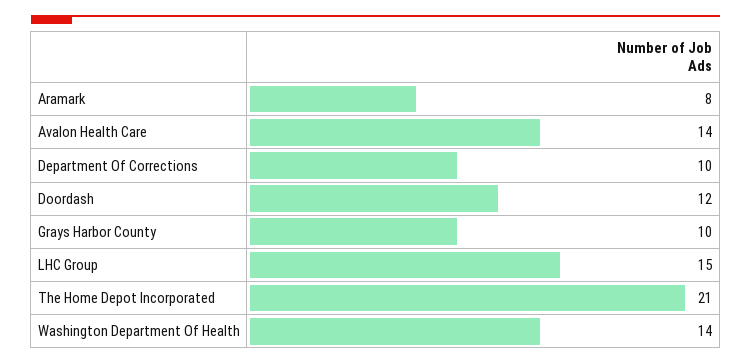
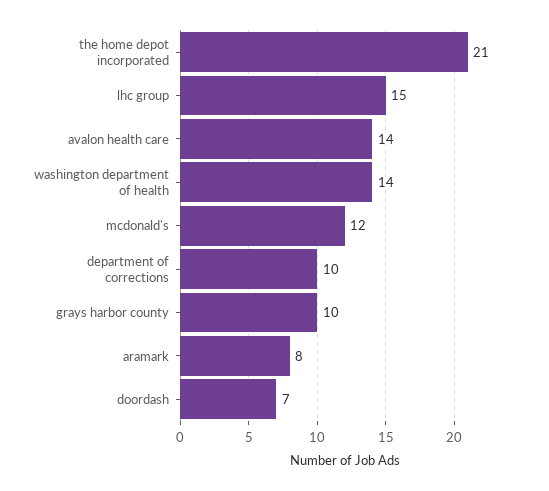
Doordash: 12 -> 7
mcdonald's: none -> 12

